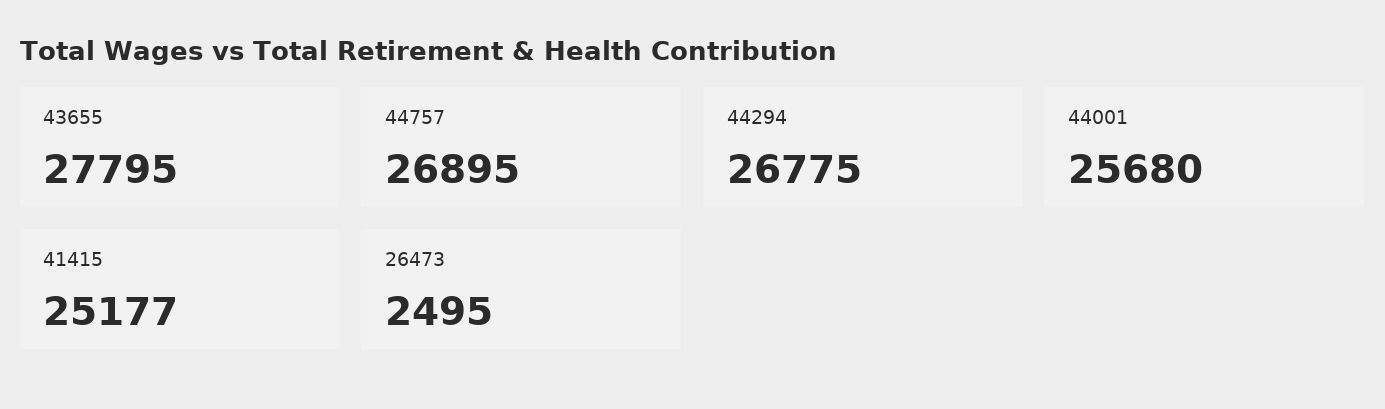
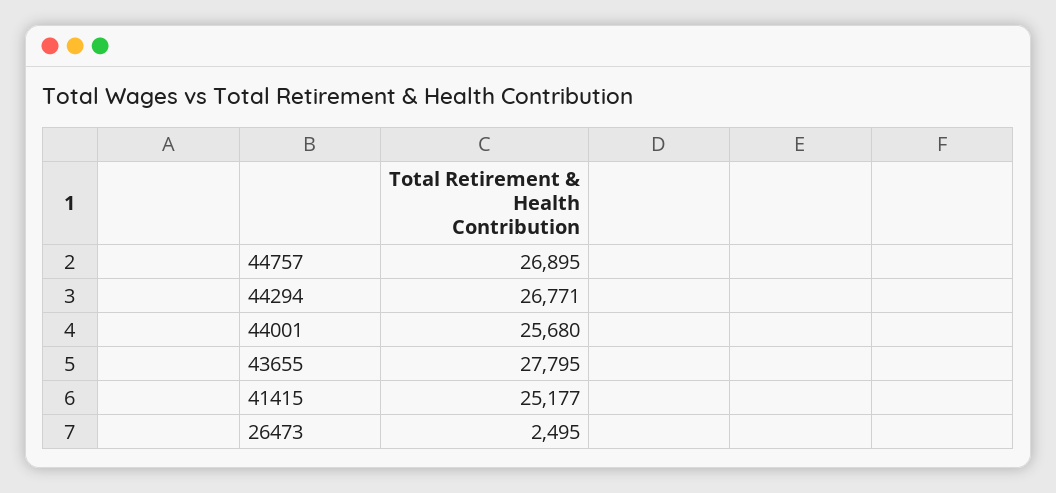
44294: 26775 -> 26771

